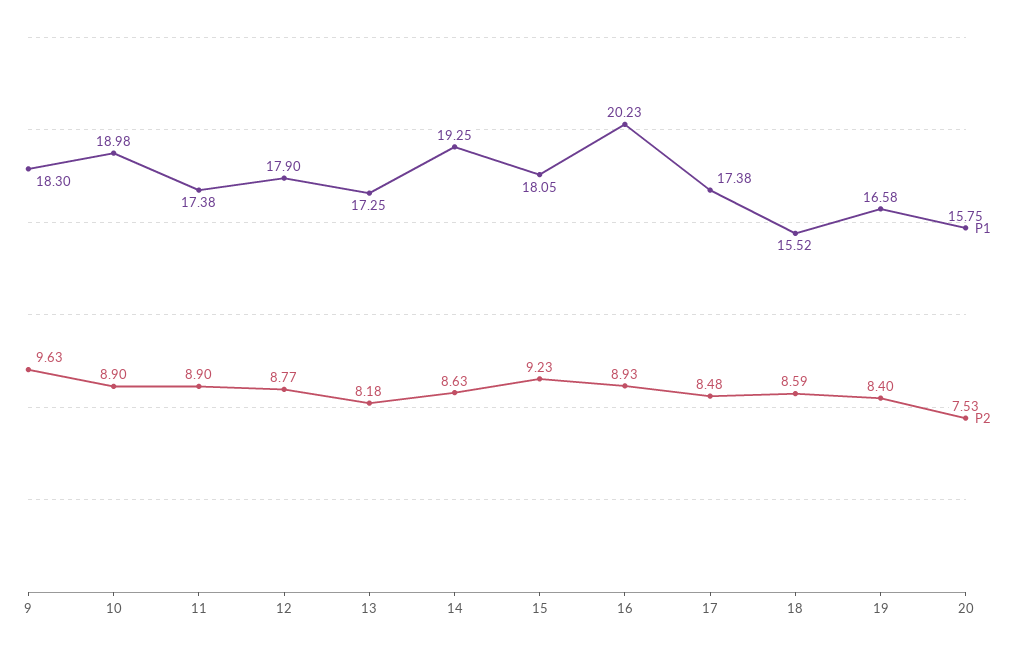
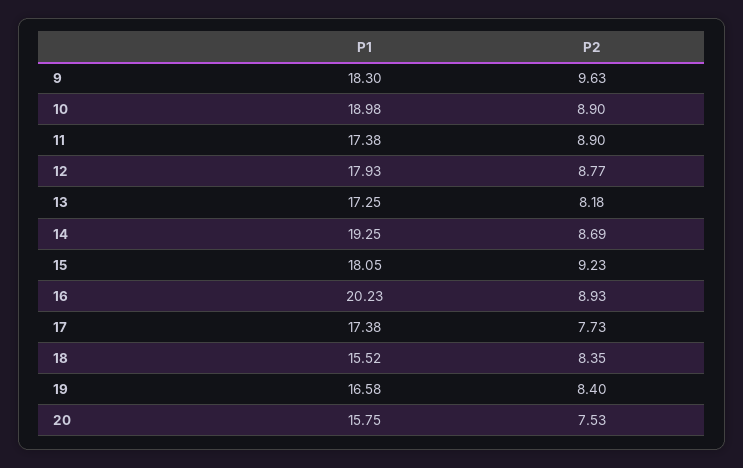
P1, 12: 17.9 -> 17.93
P2, 14: 8.63 -> 8.69
P2, 17: 8.48 -> 7.73
P2, 18: 8.59 -> 8.35

